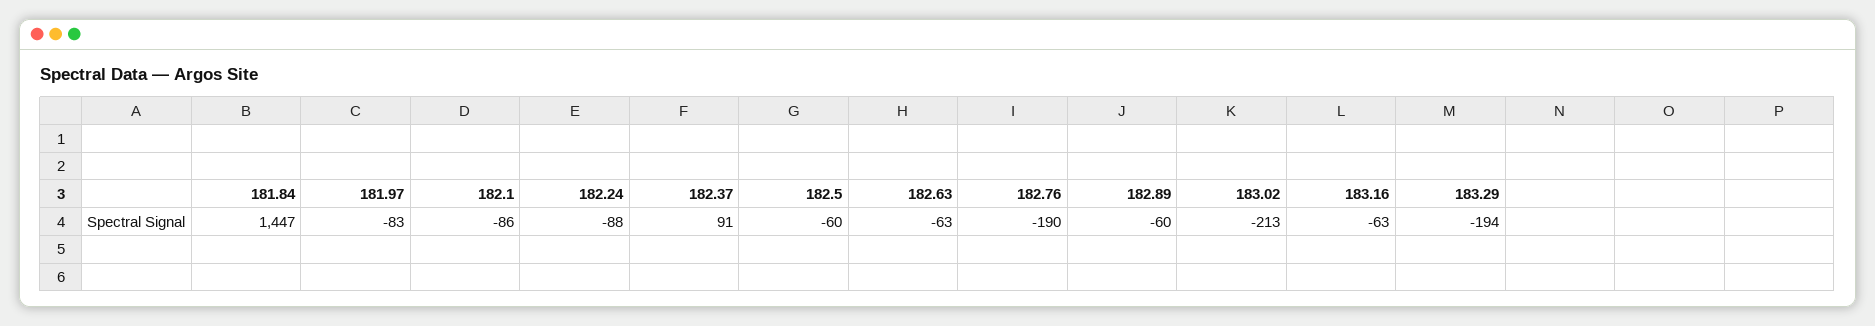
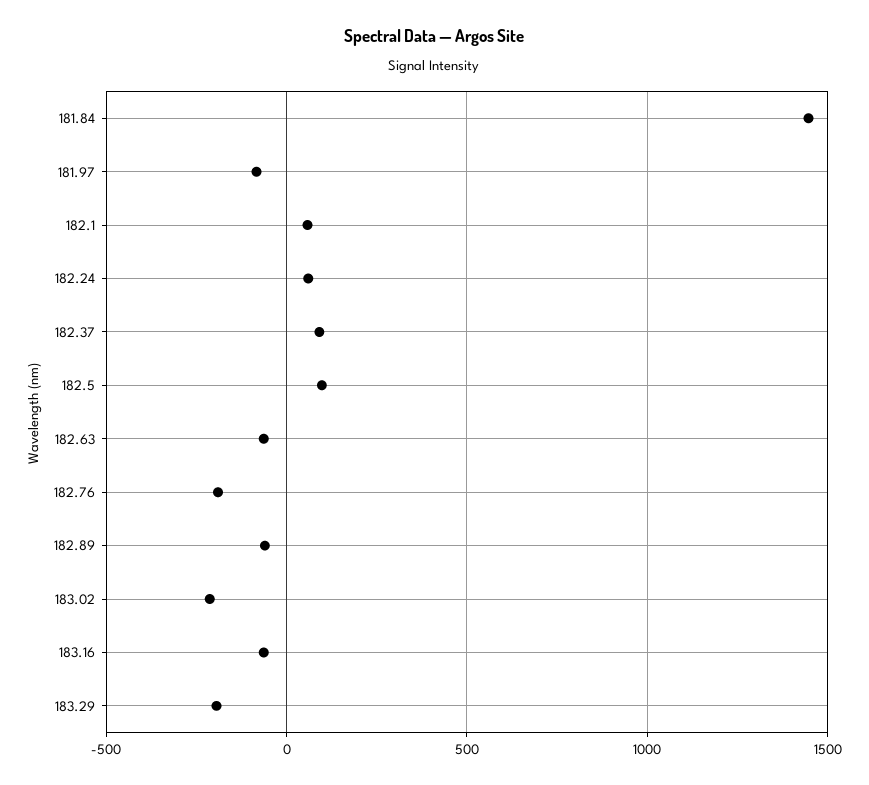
182.1: -86 -> 50
182.24: -88 -> 50
182.5: -60 -> 100

